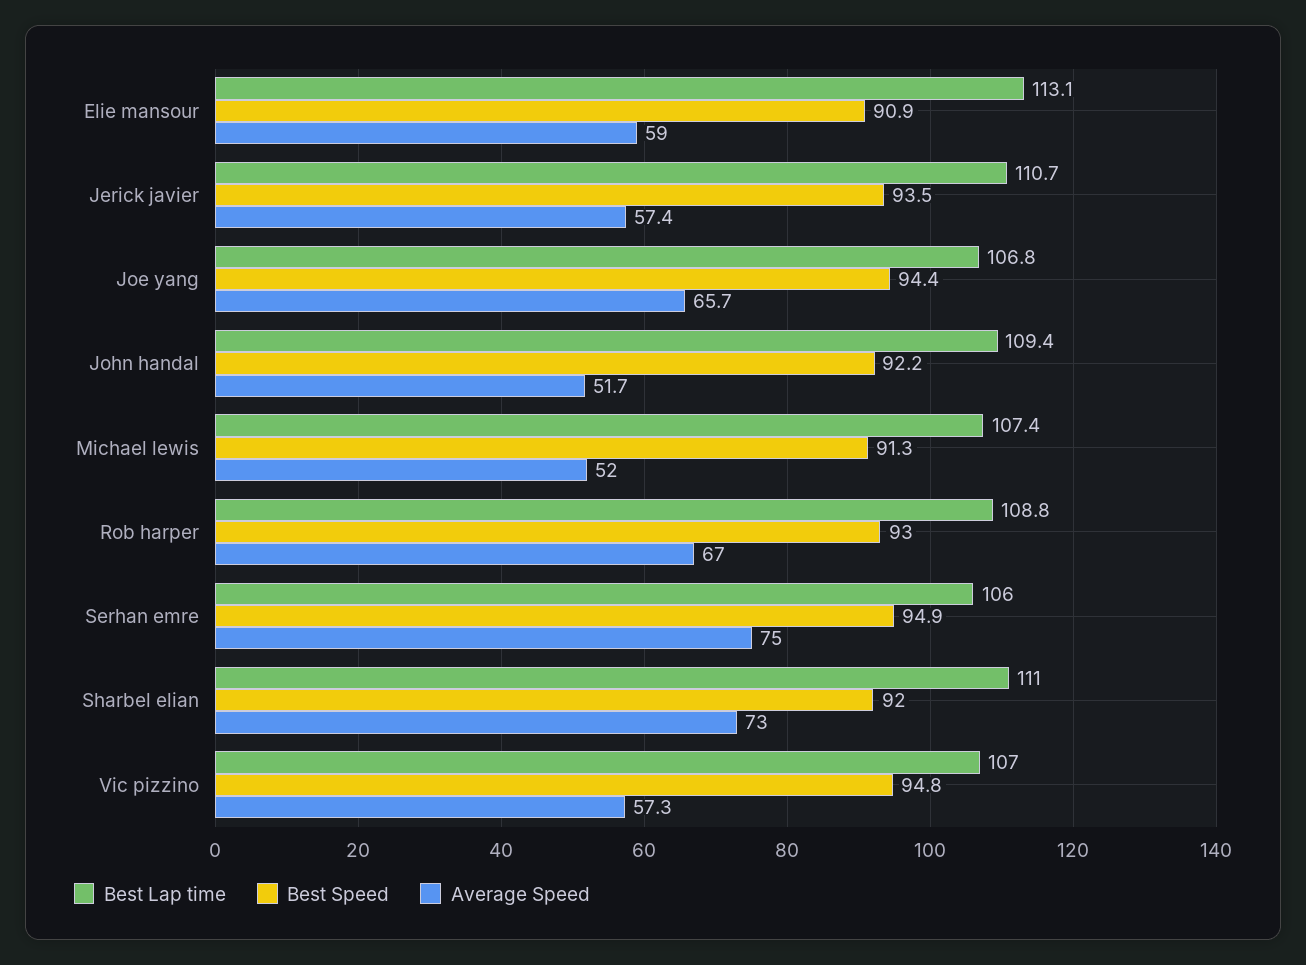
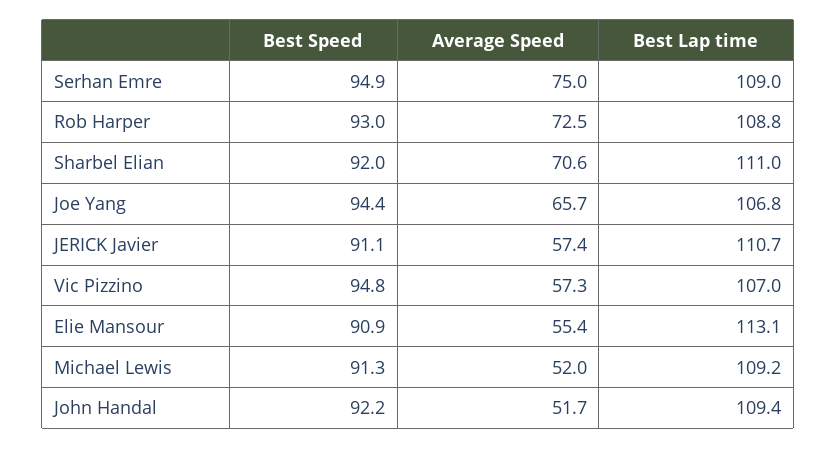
Average Speed, Elie mansour: 59 -> 55.4
Best Speed, Jerick javier: 93.5 -> 91.1
Best Lap time, Michael lewis: 107.4 -> 109.2
Average Speed, Rob harper: 67 -> 72.5
Best Lap time, Serhan emre: 106 -> 109
Average Speed, Sharbel elian: 73 -> 70.6

